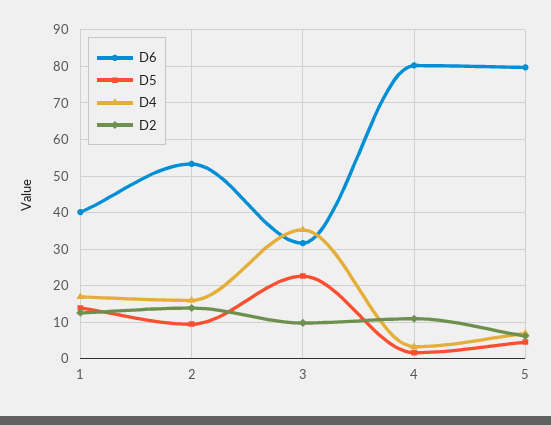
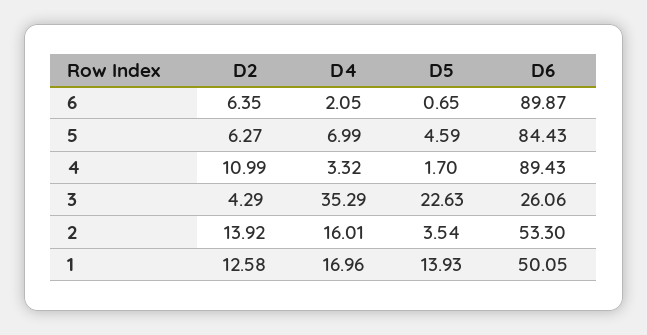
D6, 1: 40 -> 50.05
D5, 2: 10 -> 3.54
D6, 3: 32 -> 26.06
D2, 3: 10 -> 4.29
D6, 4: 80 -> 89.43
D6, 5: 80 -> 84.43
D2, 6: none -> 6.35
D4, 6: none -> 2.05
D5, 6: none -> 0.65
D6, 6: none -> 89.87

